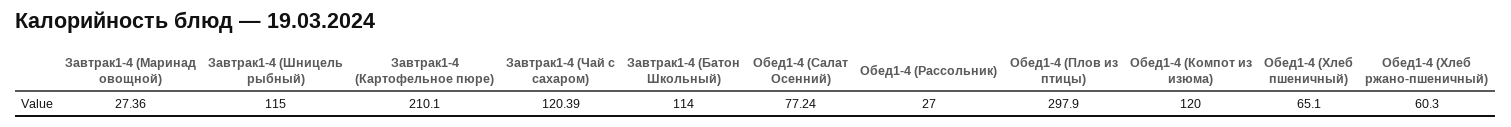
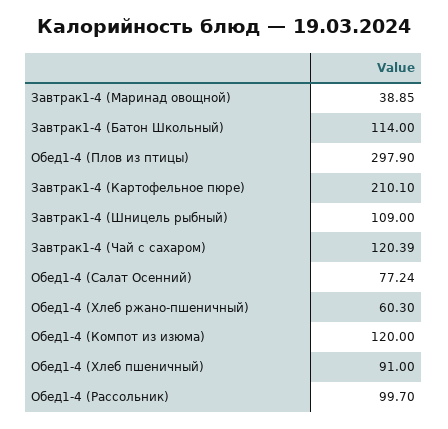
Завтрак1-4 (Маринад овощной): 27.36 -> 38.85
Завтрак1-4 (Шницель рыбный): 115 -> 109
Обед1-4 (Рассольник): 27 -> 99.7
Обед1-4 (Хлеб пшеничный): 65.1 -> 91

